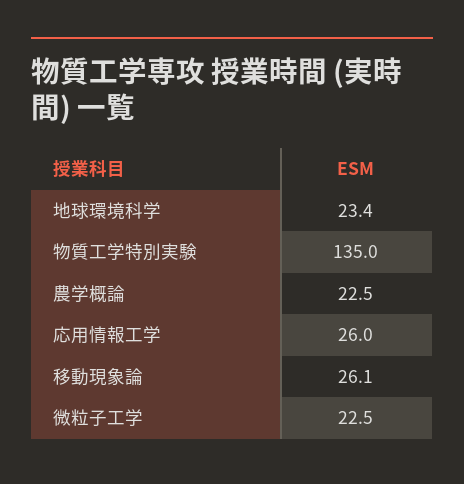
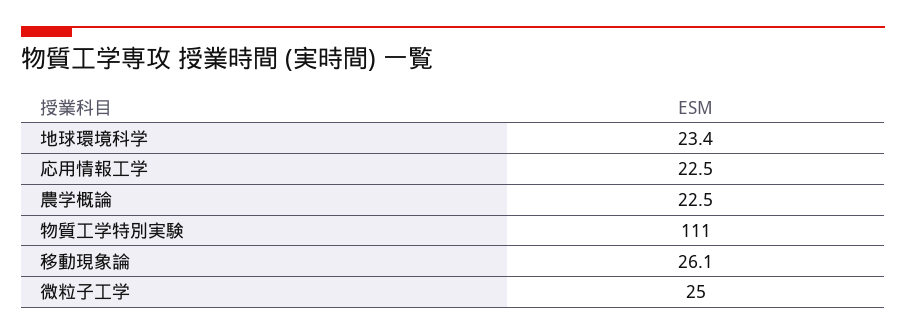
物質工学特別実験: 135 -> 111
応用情報工学: 26 -> 22.5
微粒子工学: 22.5 -> 25

